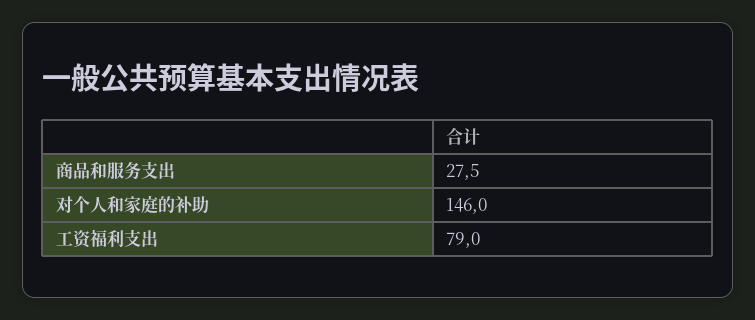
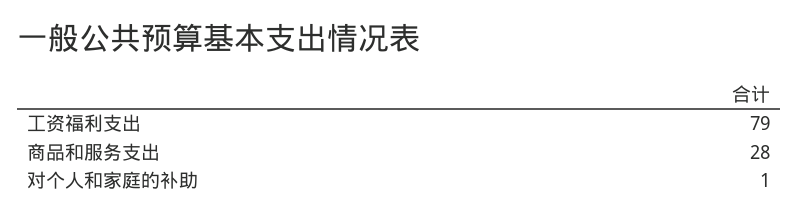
对个人和家庭的补助: 146 -> 1

